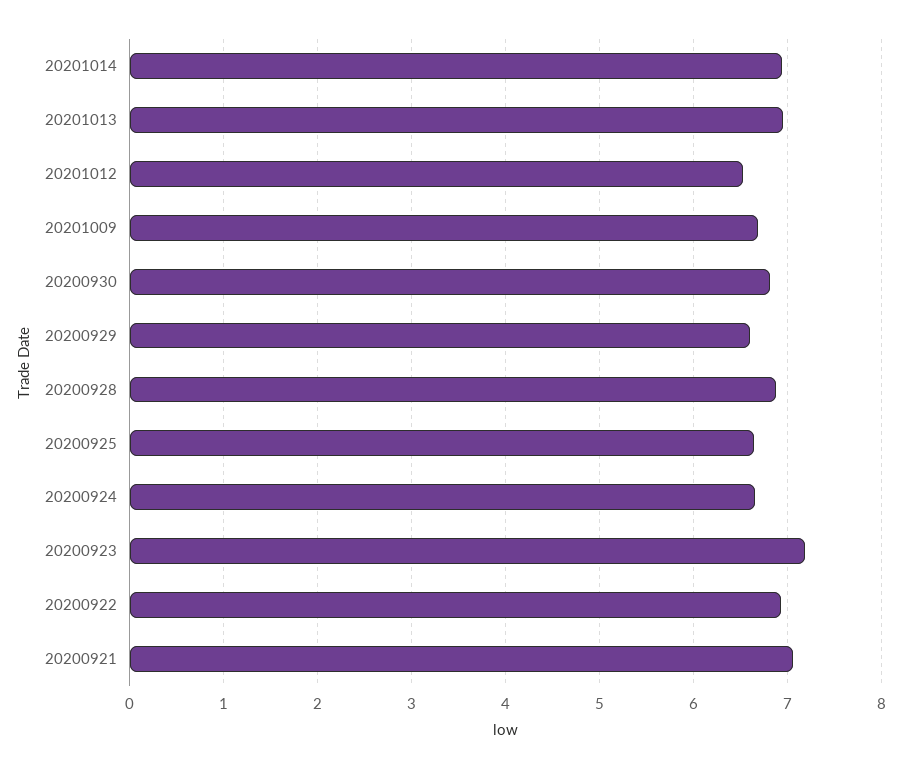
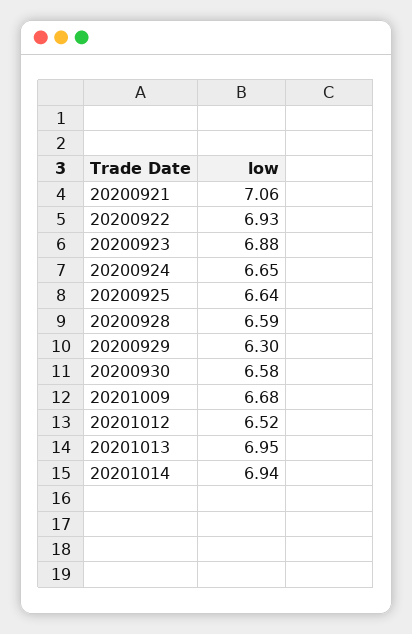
20200930: 6.8 -> 6.58
20200929: 6.6 -> 6.3
20200928: 6.9 -> 6.59
20200923: 7.2 -> 6.88

